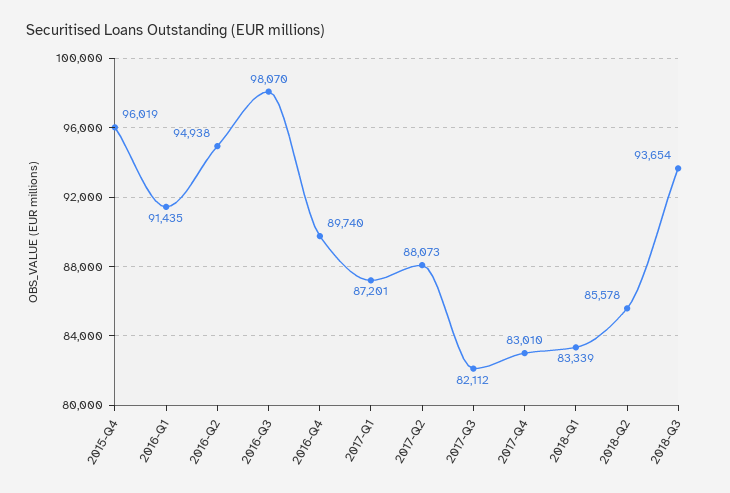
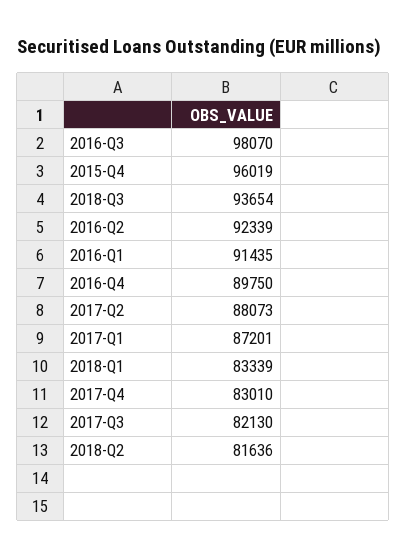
2016-Q2: 94938 -> 92339
2016-Q4: 89740 -> 89750
2017-Q3: 82112 -> 82130
2018-Q2: 85578 -> 81636

